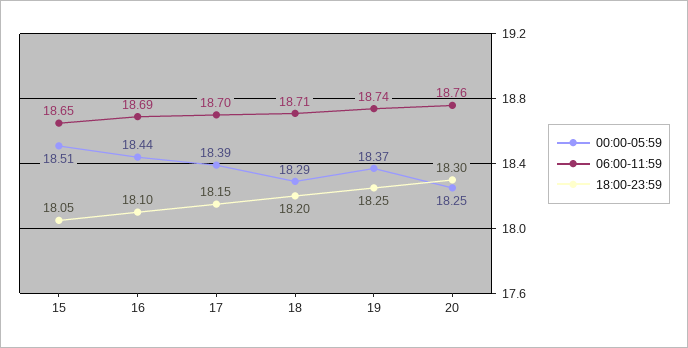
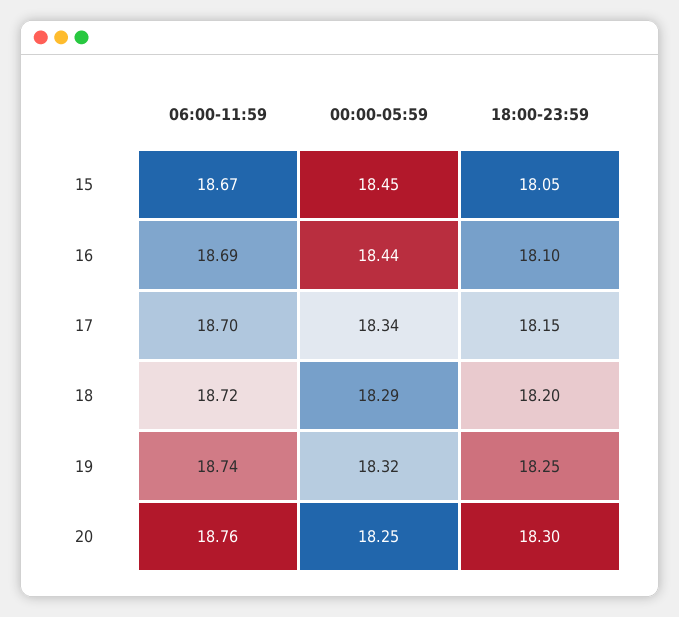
00:00-05:59, 15: 18.51 -> 18.45
06:00-11:59, 15: 18.65 -> 18.67
00:00-05:59, 17: 18.39 -> 18.34
06:00-11:59, 18: 18.71 -> 18.72
00:00-05:59, 19: 18.37 -> 18.32

